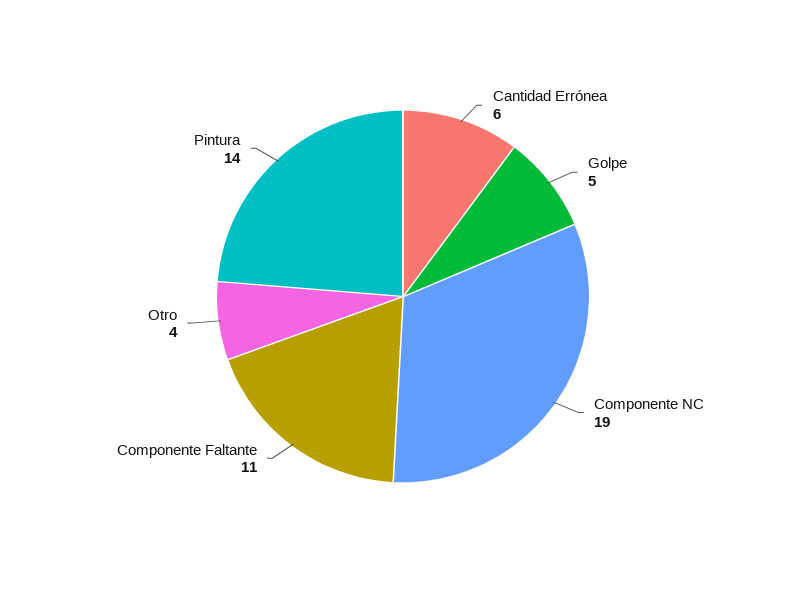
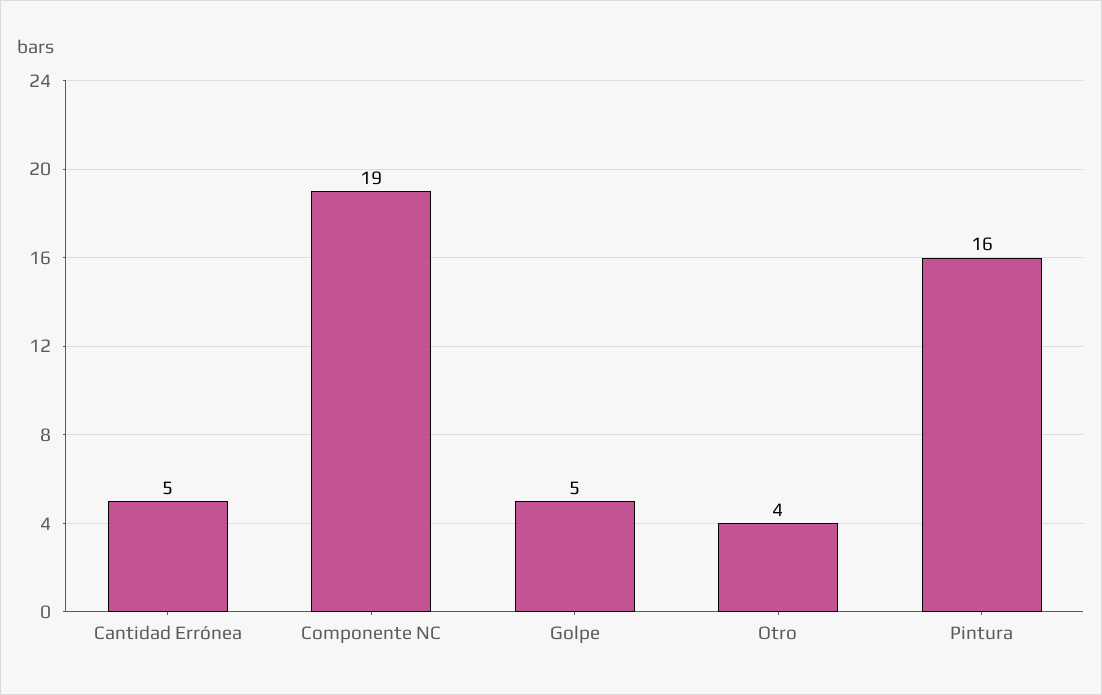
Cantidad Errónea: 6 -> 5
Componente Faltante: 11 -> none
Pintura: 14 -> 16

